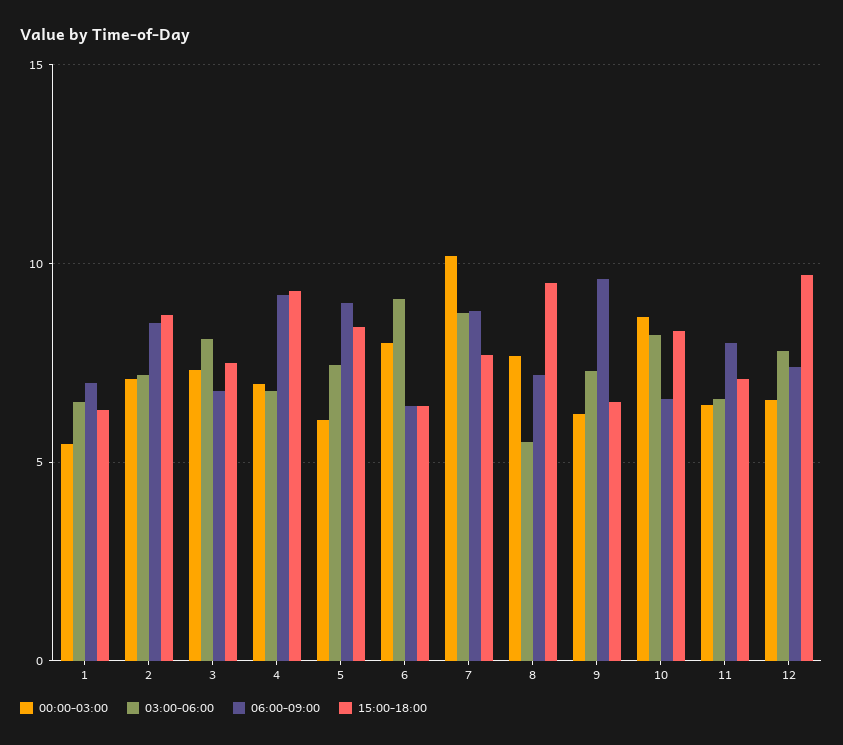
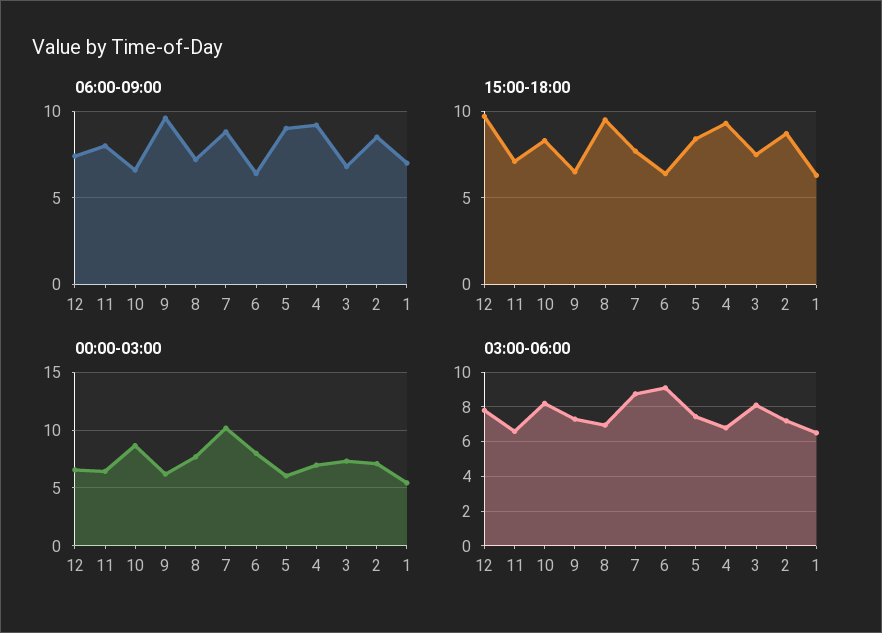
03:00-06:00, 8: 5.5 -> 7

